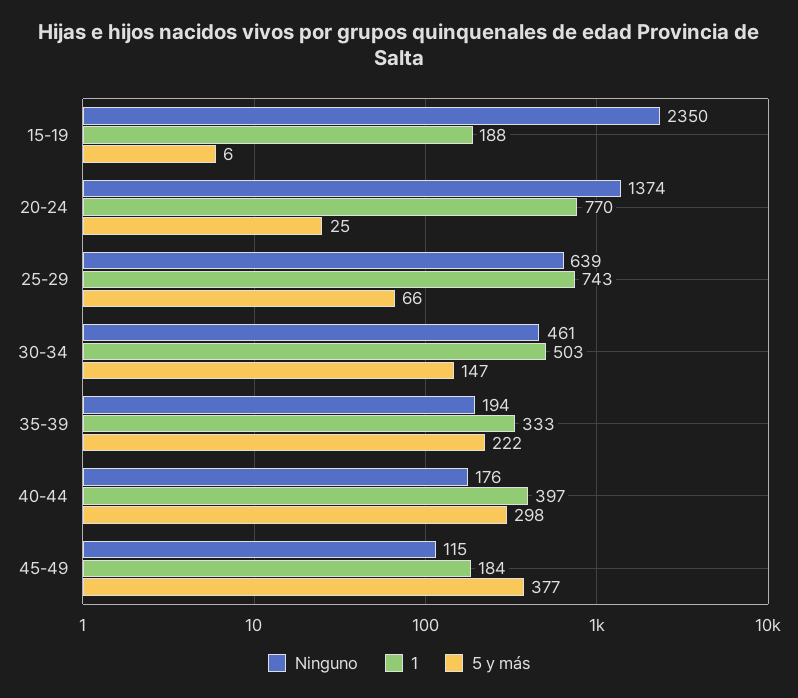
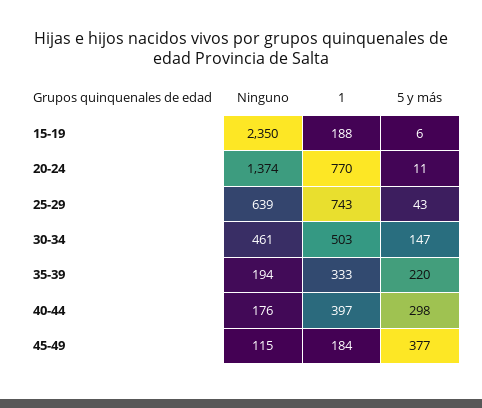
5 y más, 20-24: 25 -> 11
5 y más, 25-29: 66 -> 43
5 y más, 35-39: 222 -> 220

